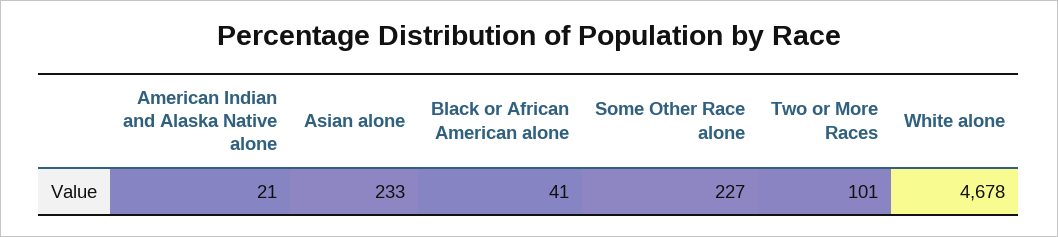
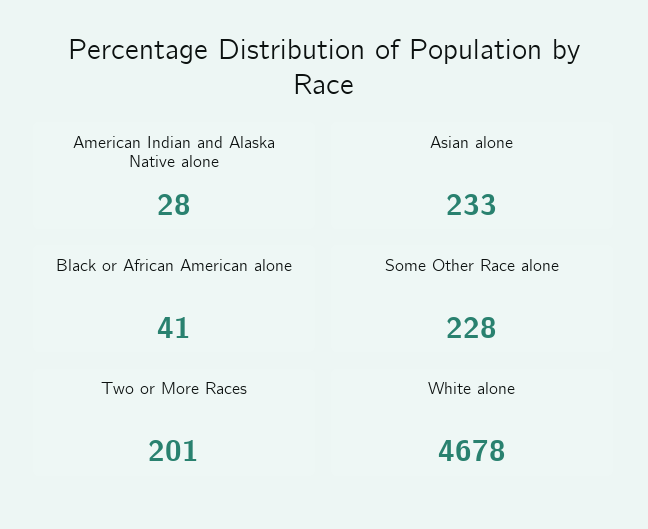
American Indian and Alaska Native alone: 21 -> 28
Some Other Race alone: 227 -> 228
Two or More Races: 101 -> 201

